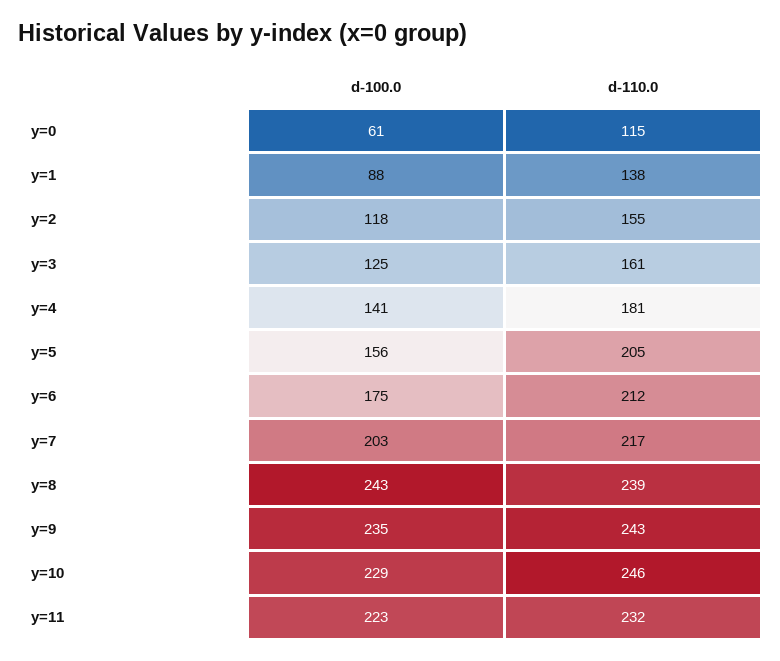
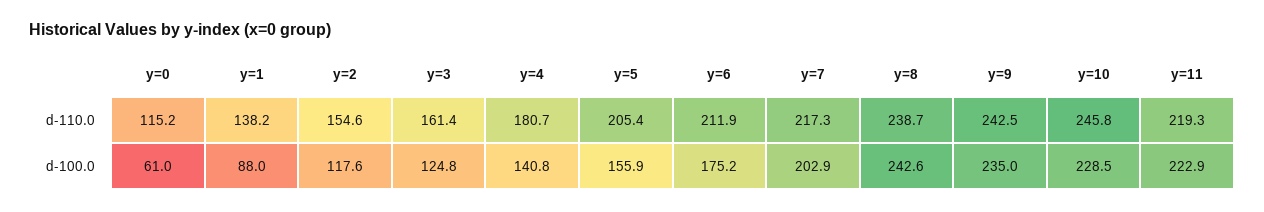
d-110.0, y=11: 232 -> 219.3

